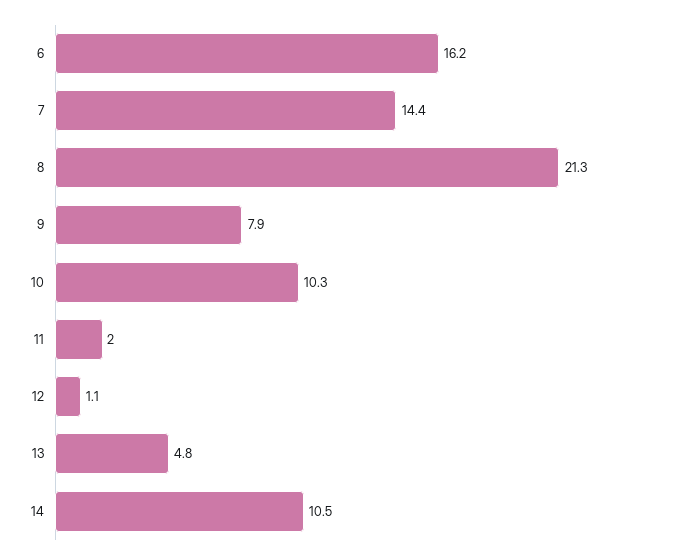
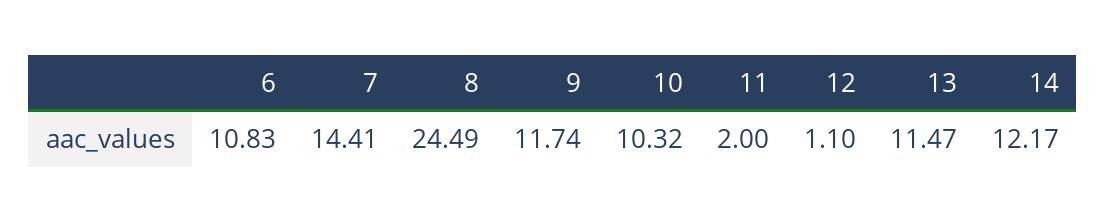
6: 16.2 -> 10.83
8: 21.3 -> 24.49
9: 7.9 -> 11.74
13: 4.8 -> 11.47
14: 10.5 -> 12.17

